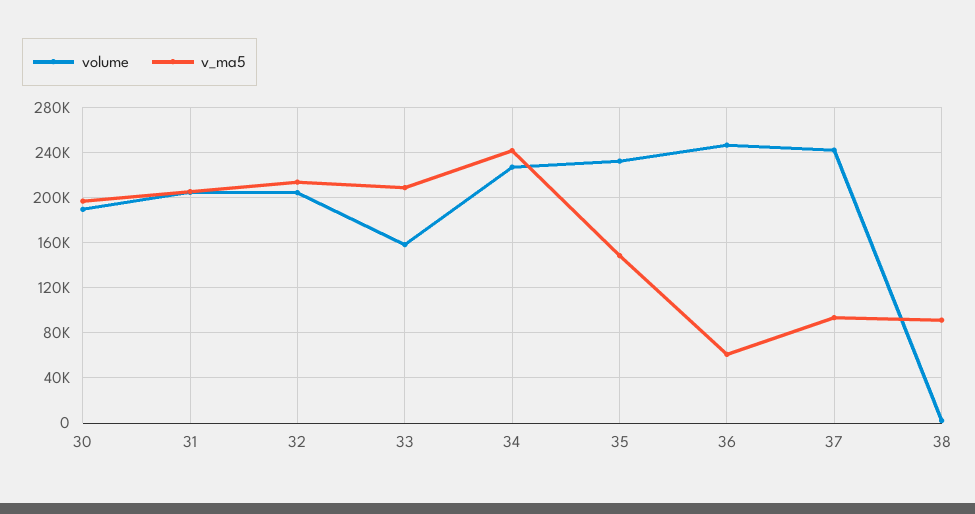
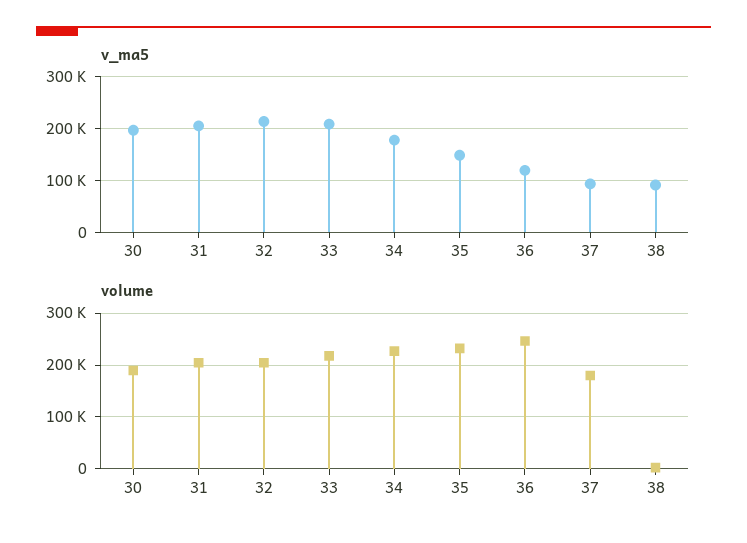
volume, 33: 160000 -> 220000
v_ma5, 34: 240000 -> 180000
v_ma5, 36: 60000 -> 120000
volume, 37: 240000 -> 180000

